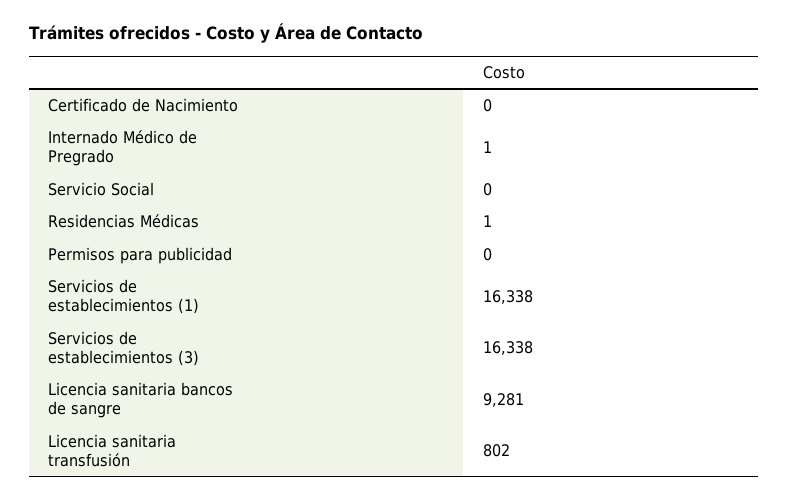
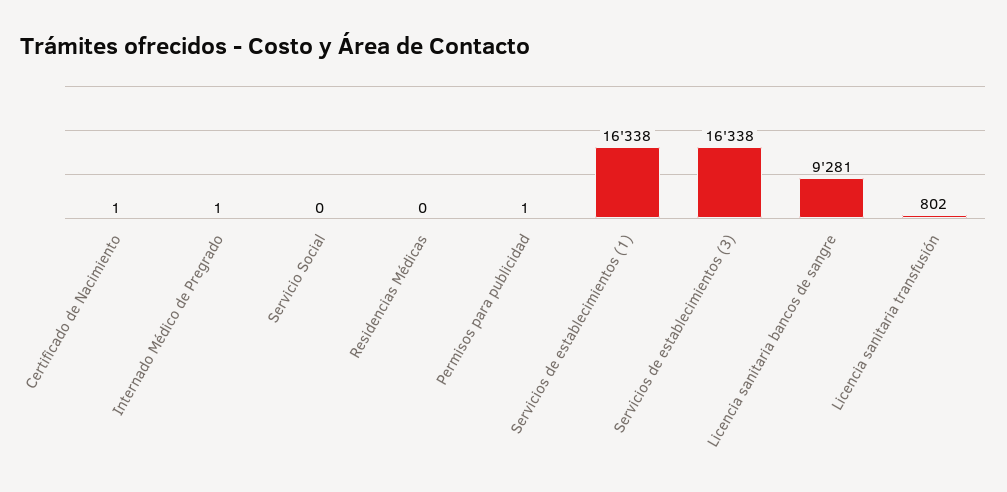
Certificado de Nacimiento: 0 -> 1
Residencias Médicas: 1 -> 0
Permisos para publicidad: 0 -> 1

